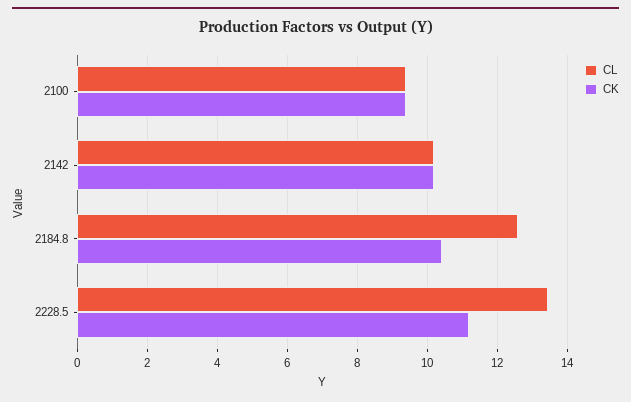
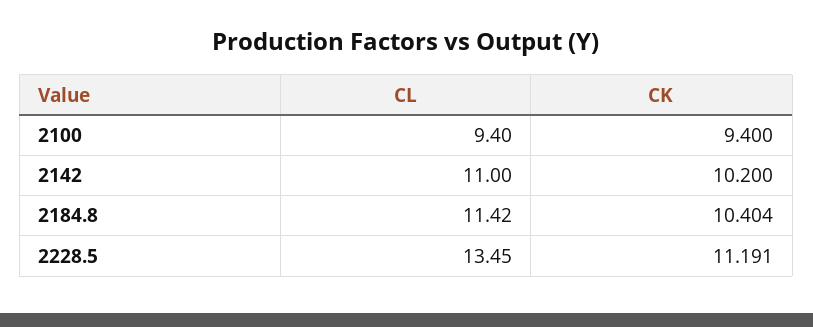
CL, 2142: 10.2 -> 11
CL, 2184.8: 12.6 -> 11.42

